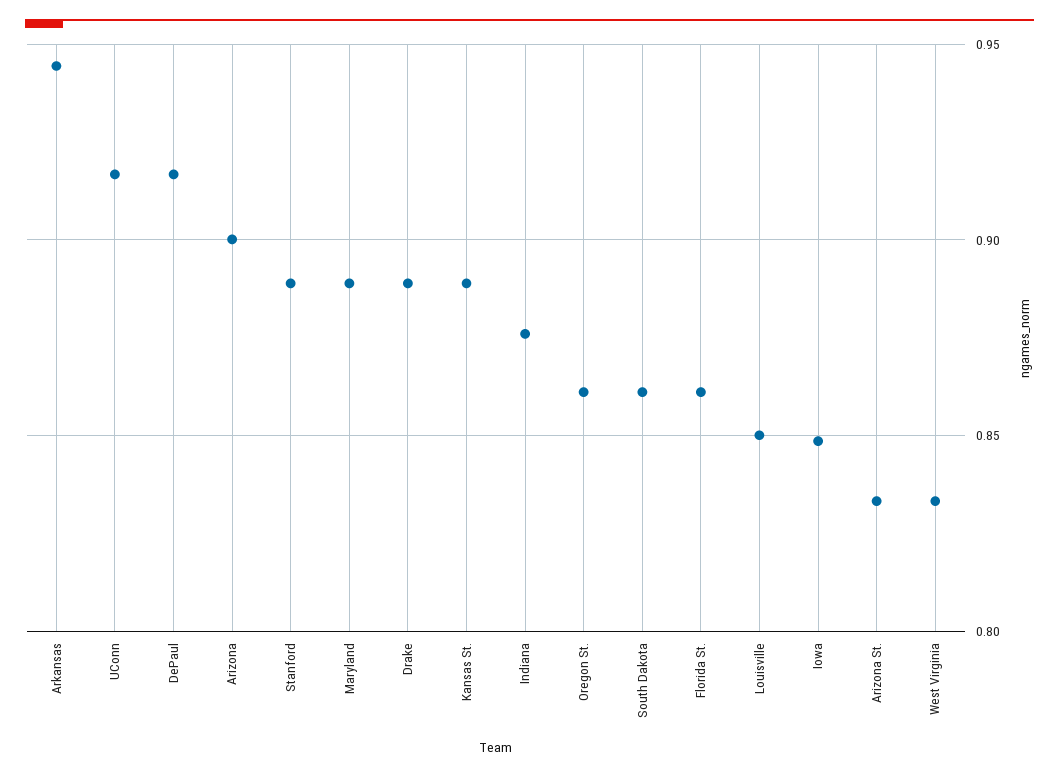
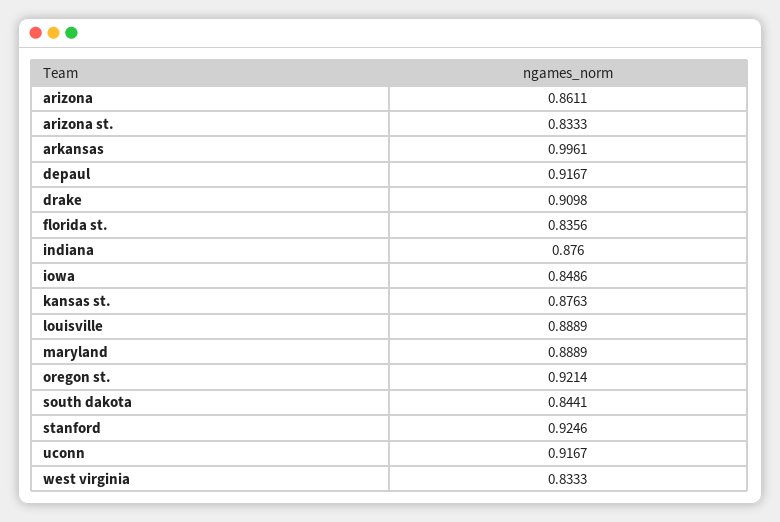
Arkansas: 0.945 -> 0.9961
Arizona: 0.9 -> 0.8611
Stanford: 0.89 -> 0.9246
Drake: 0.89 -> 0.9098
Kansas St.: 0.89 -> 0.8763
Oregon St.: 0.86 -> 0.9214
South Dakota: 0.86 -> 0.8441
Florida St.: 0.86 -> 0.8356
Louisville: 0.85 -> 0.8889

